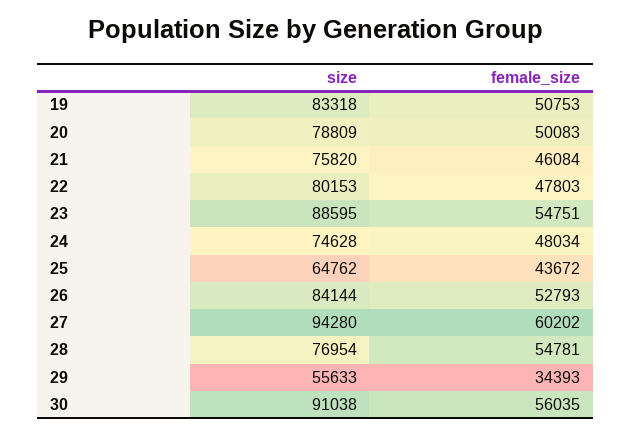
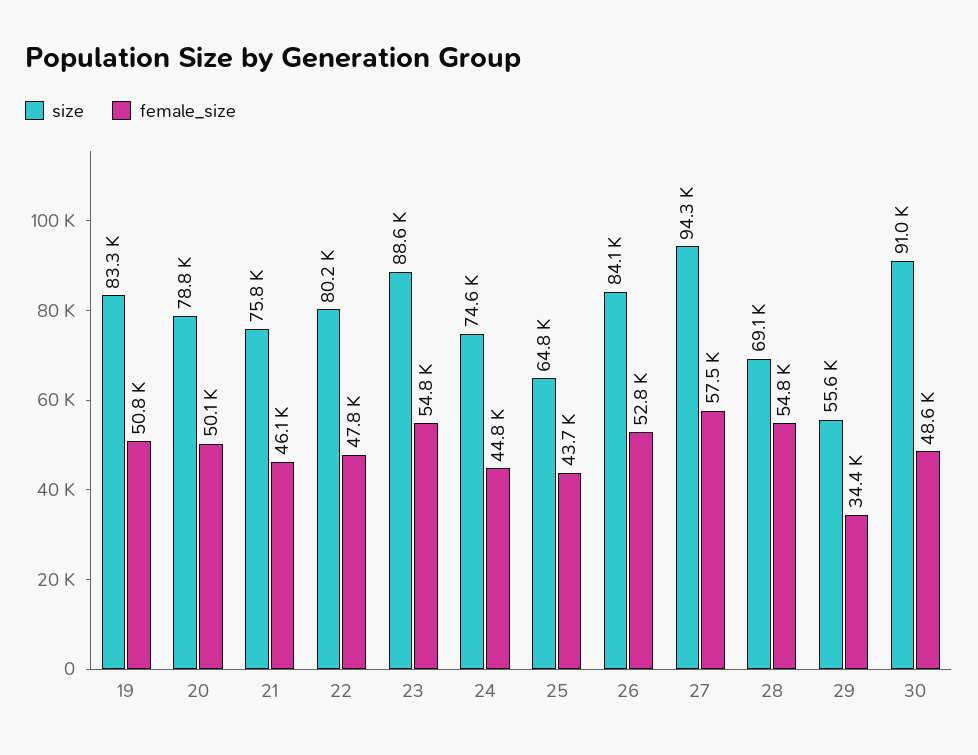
female_size, 24: 48034 -> 44800
female_size, 27: 60202 -> 57500
size, 28: 76954 -> 69100
female_size, 30: 56035 -> 48600

